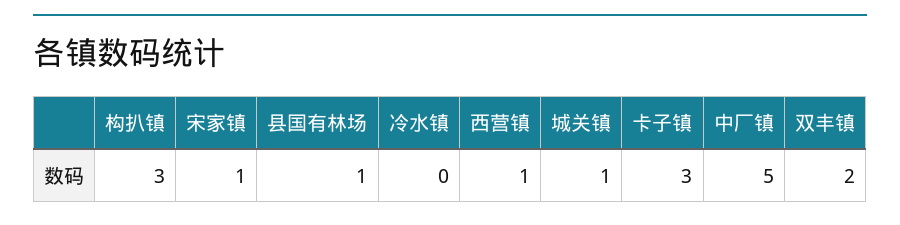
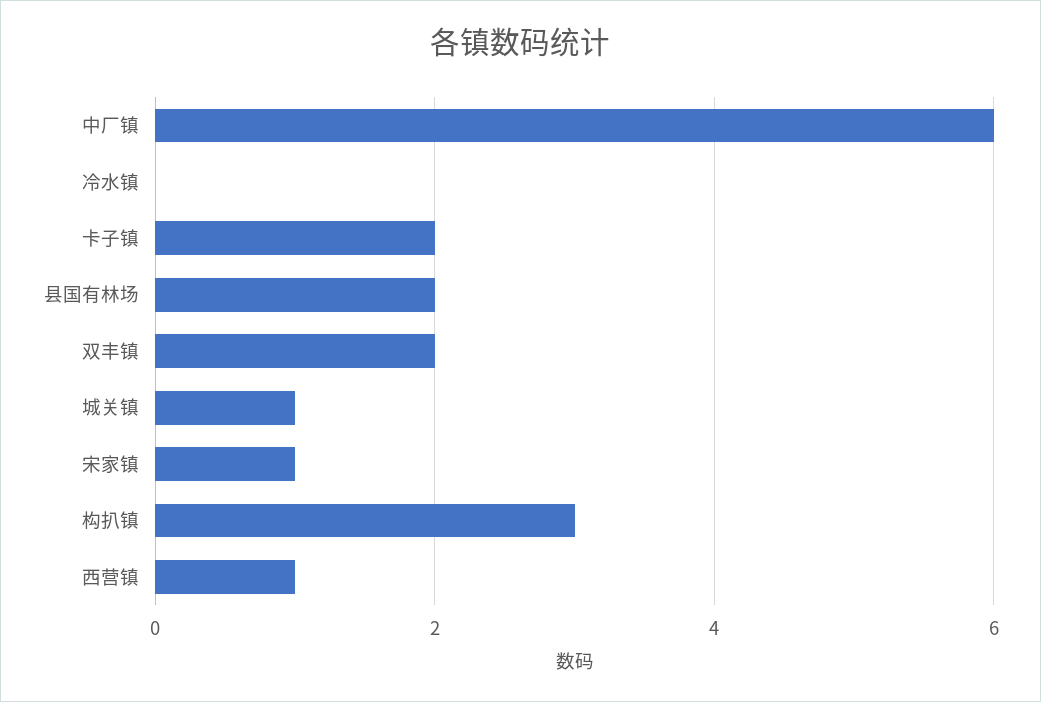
县国有林场: 1 -> 2
卡子镇: 3 -> 2
中厂镇: 5 -> 6

